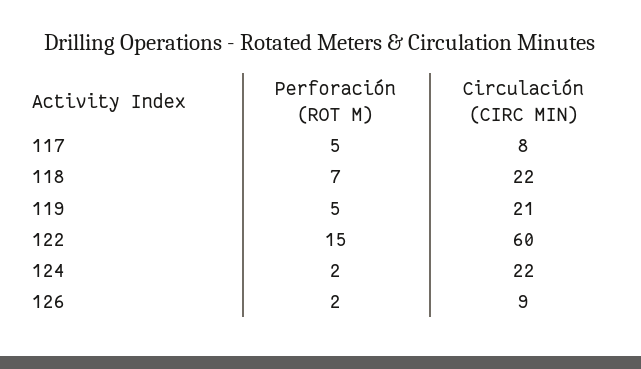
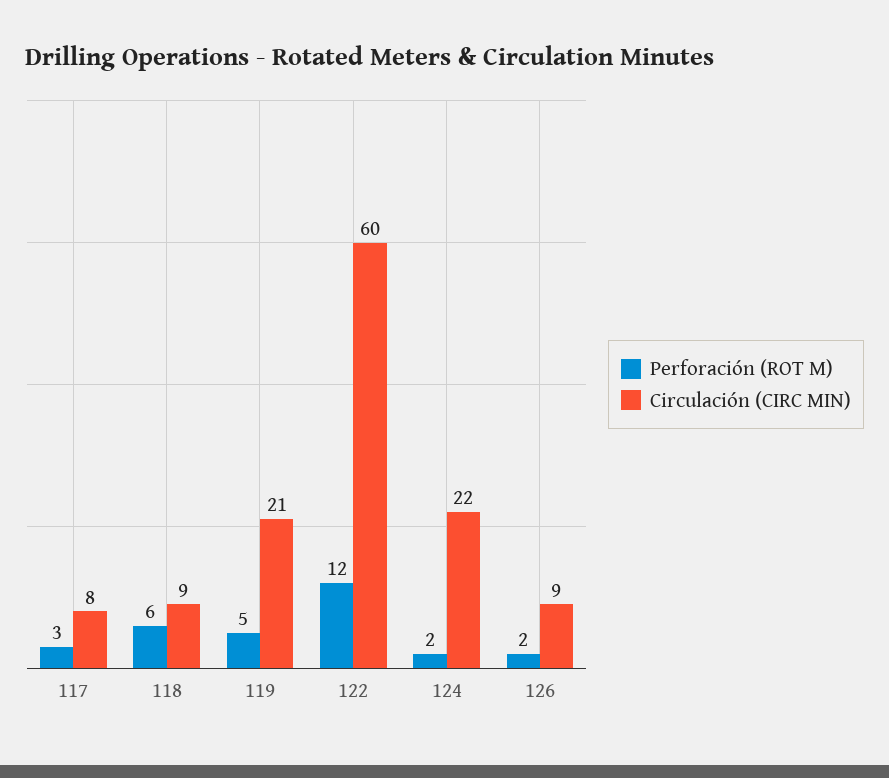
Perforación (ROT M), 117: 5 -> 3
Perforación (ROT M), 118: 7 -> 6
Circulación (CIRC MIN), 118: 22 -> 9
Perforación (ROT M), 122: 15 -> 12

